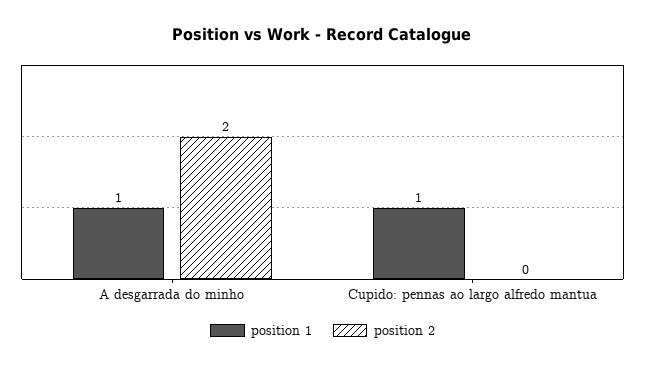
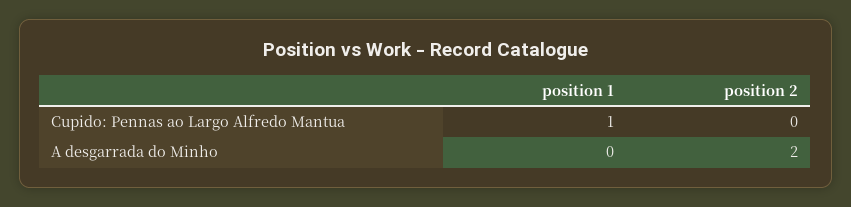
position 1, A desgarrada do minho: 1 -> 0

